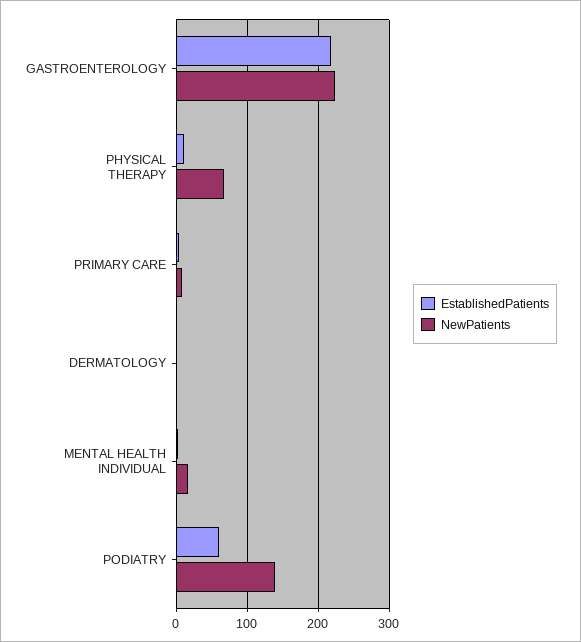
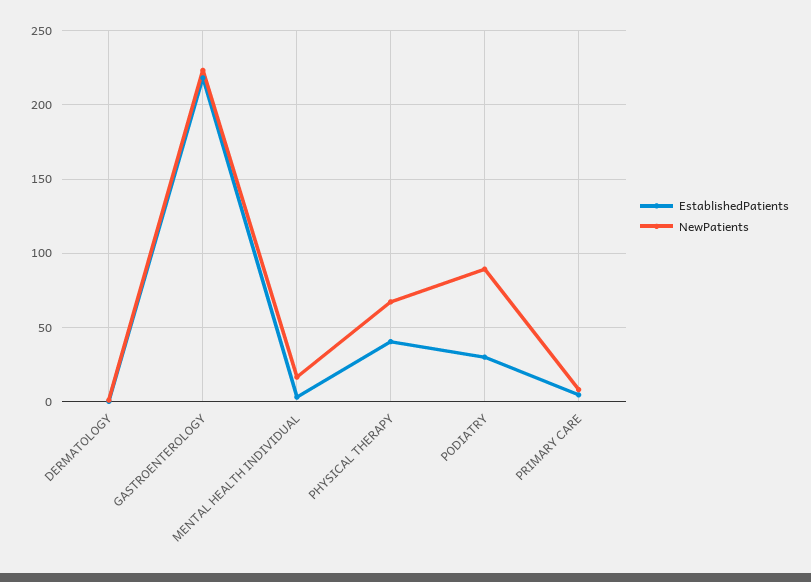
EstablishedPatients, PHYSICAL THERAPY: 10 -> 40
EstablishedPatients, PODIATRY: 60 -> 30
NewPatients, PODIATRY: 140 -> 90

